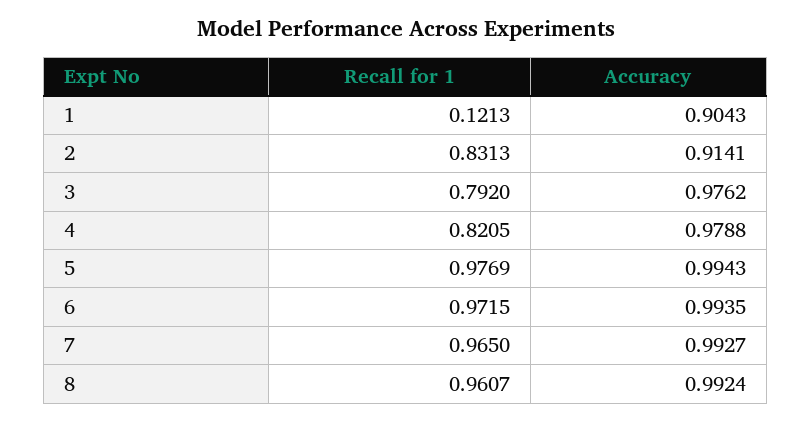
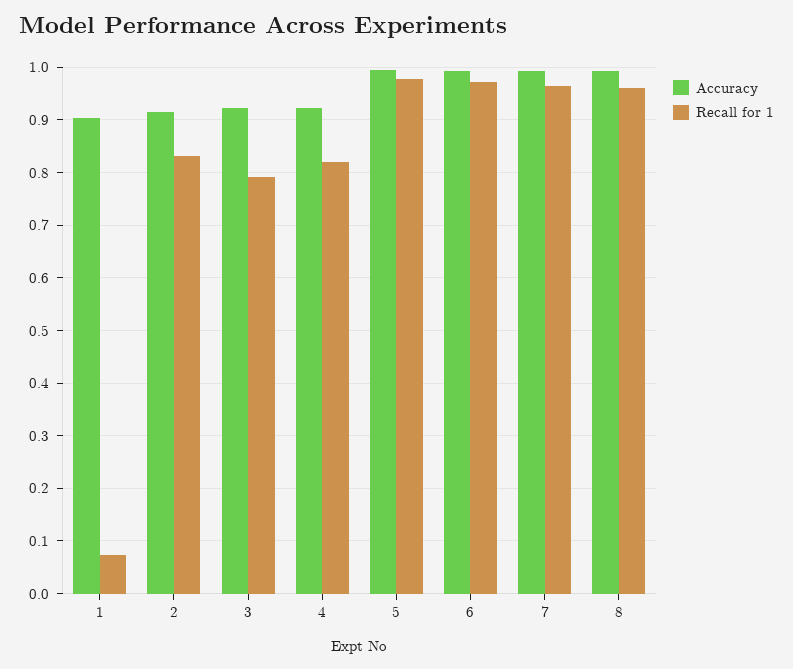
Recall for 1, 1: 0.1213 -> 0.08
Accuracy, 3: 0.9762 -> 0.92
Accuracy, 4: 0.9788 -> 0.92

